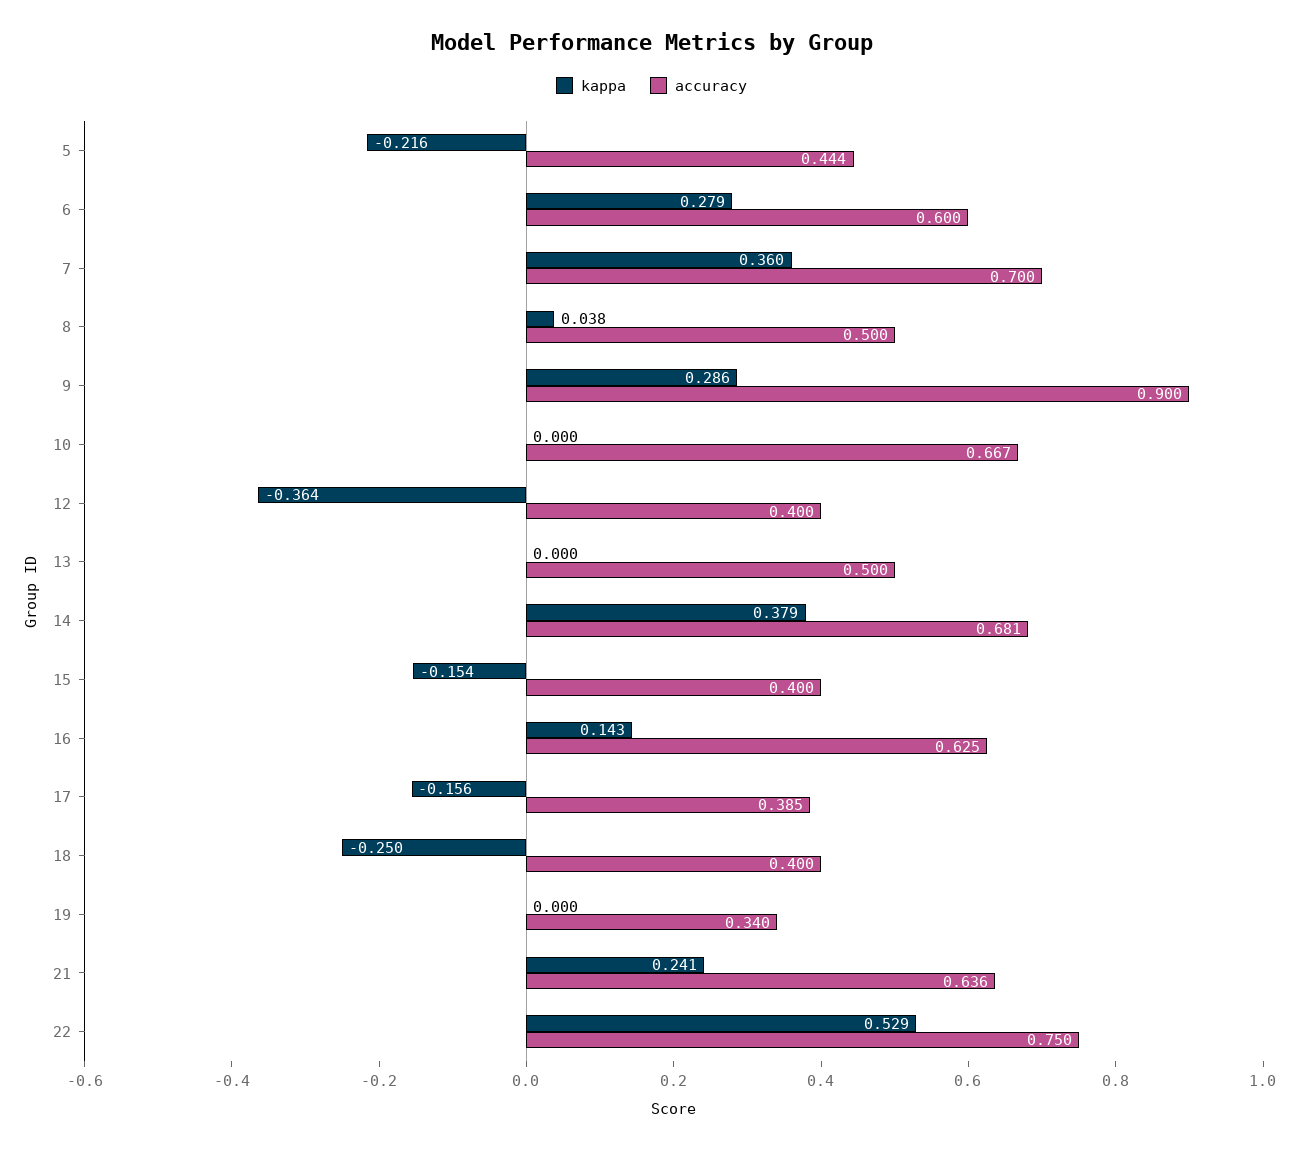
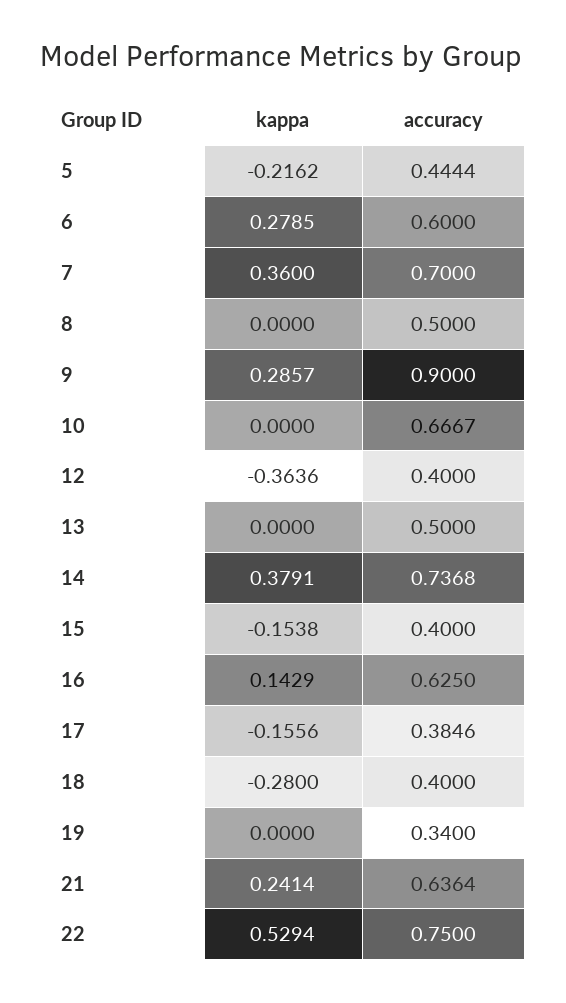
kappa, 8: 0.038 -> 0
accuracy, 14: 0.681 -> 0.7368
kappa, 18: -0.25 -> -0.28

